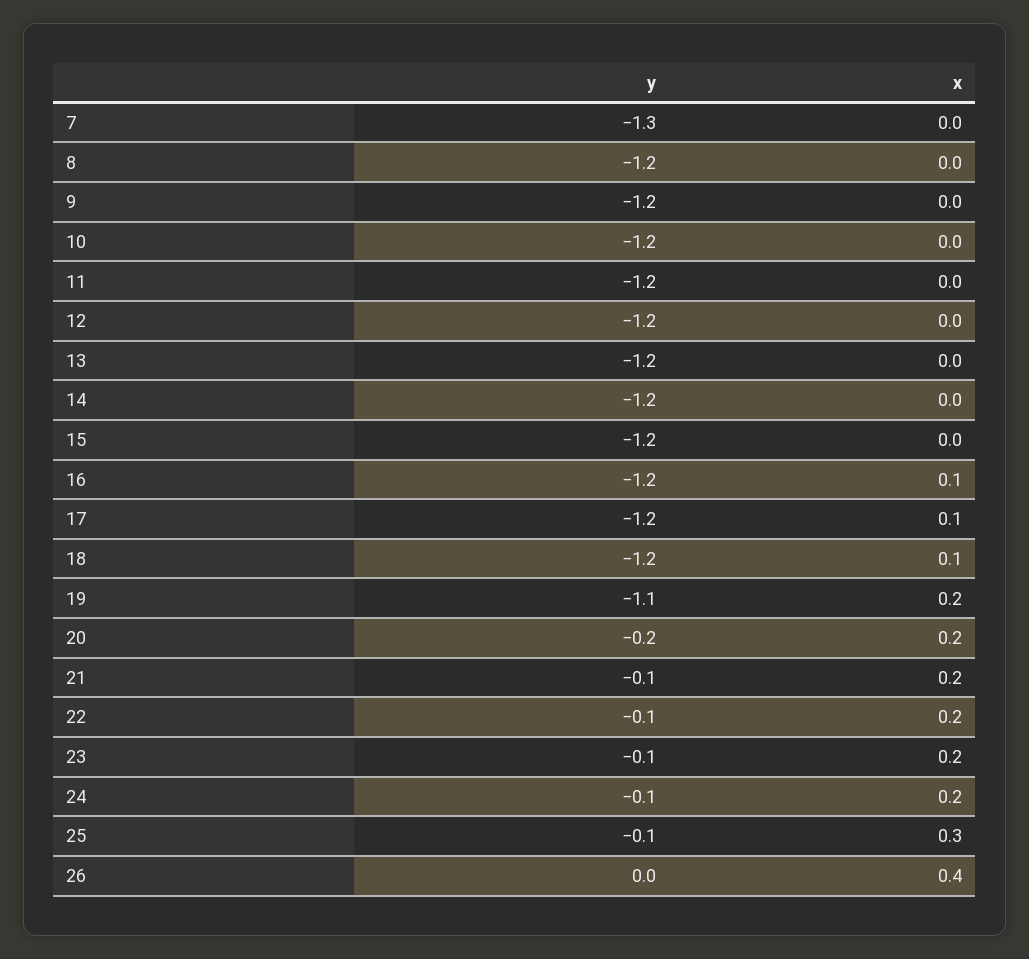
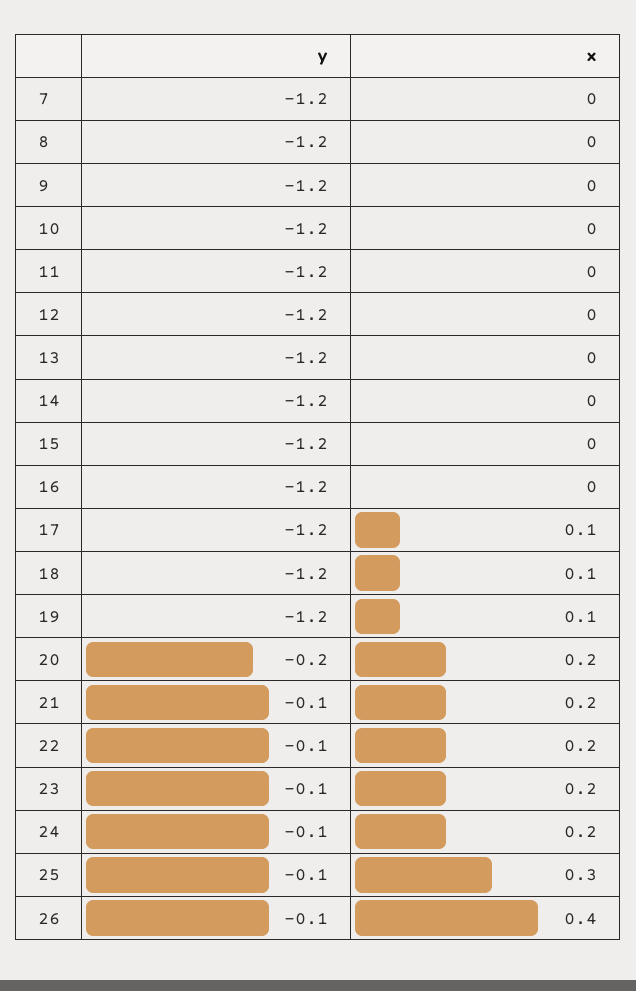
y, 7: -1.3 -> -1.2
x, 16: 0.1 -> 0
y, 19: -1.1 -> -1.2
x, 19: 0.2 -> 0.1
y, 26: 0 -> -0.1

